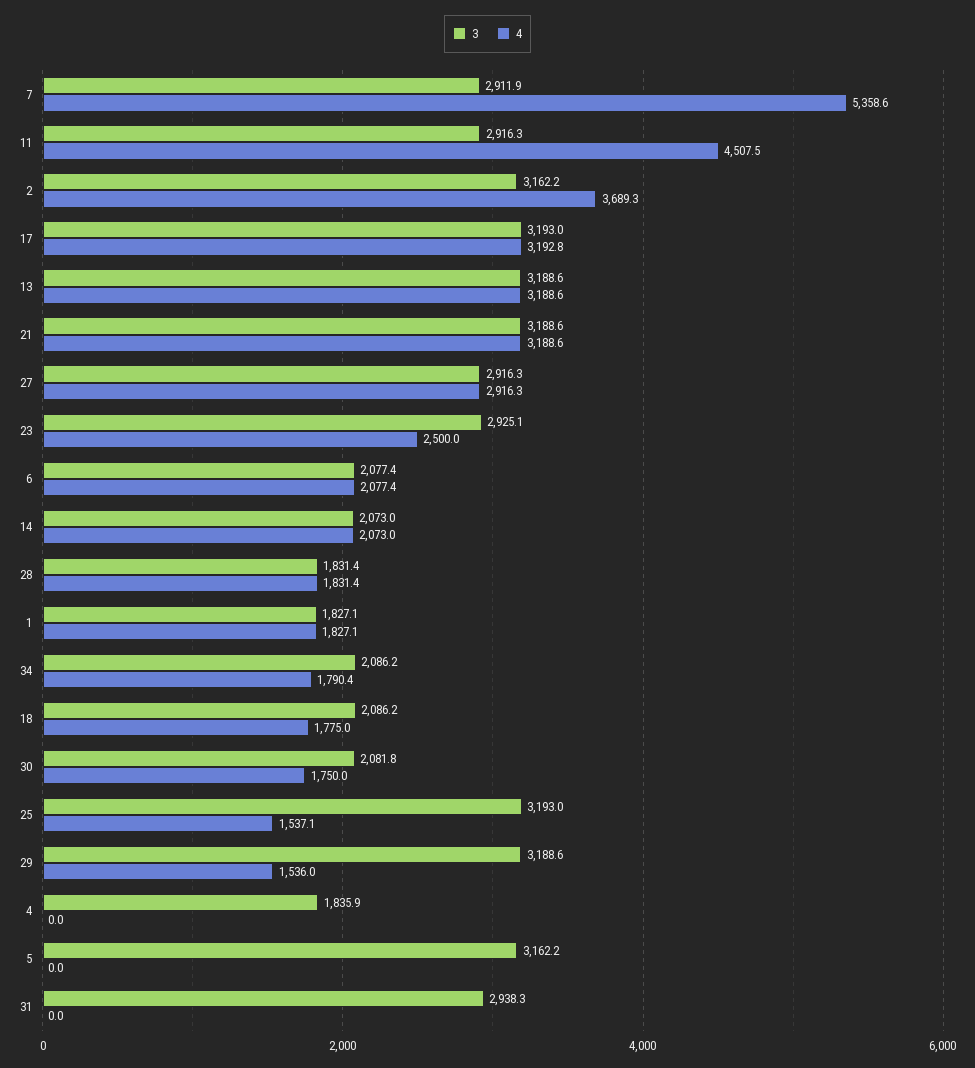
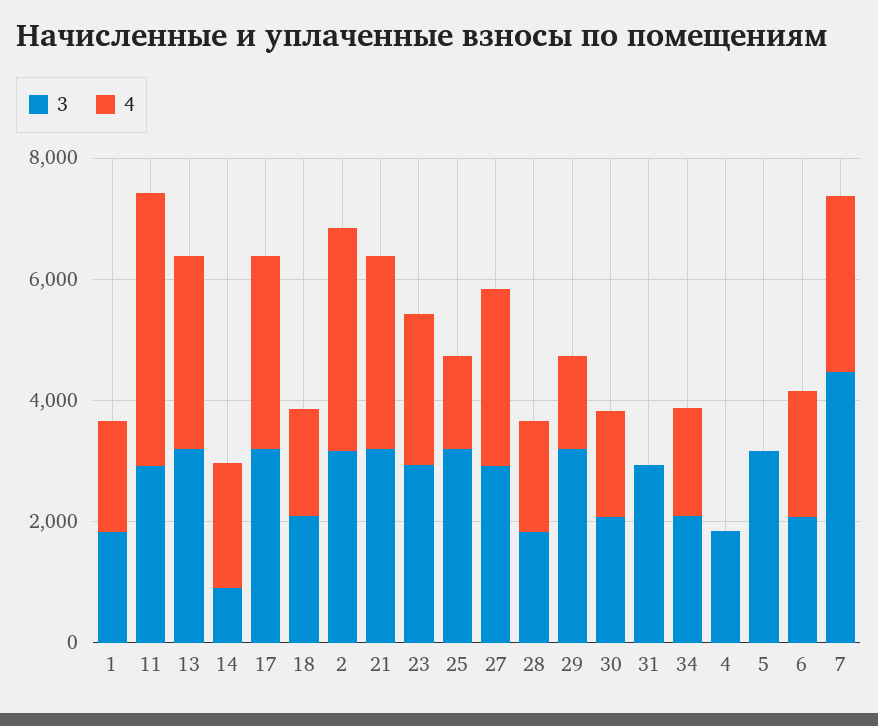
3, 7: 2911.9 -> 4500
4, 7: 5358.6 -> 3000
3, 14: 2073 -> 1000

